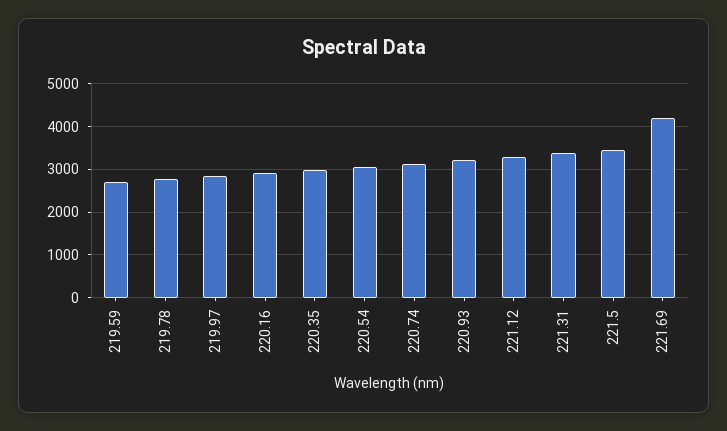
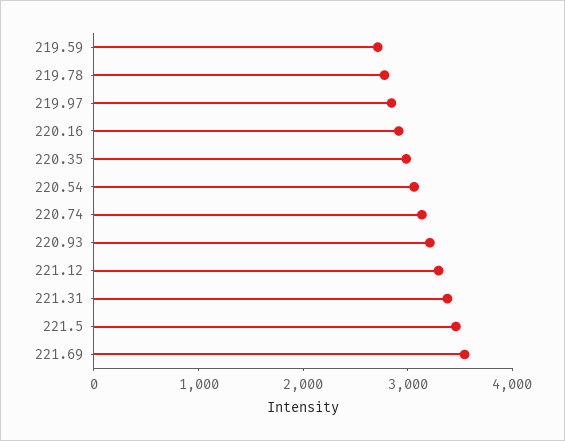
221.69: 4200 -> 3600

